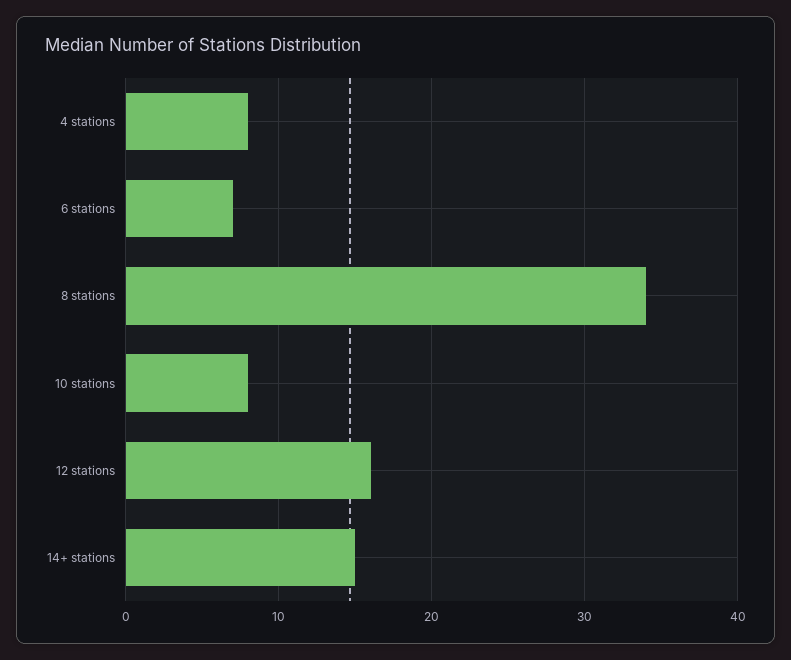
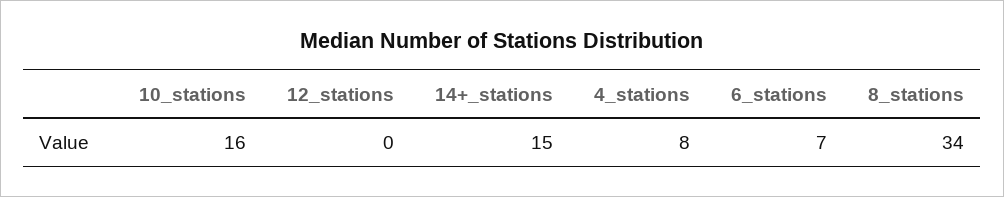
10 stations: 8 -> 16
12 stations: 16 -> 0

